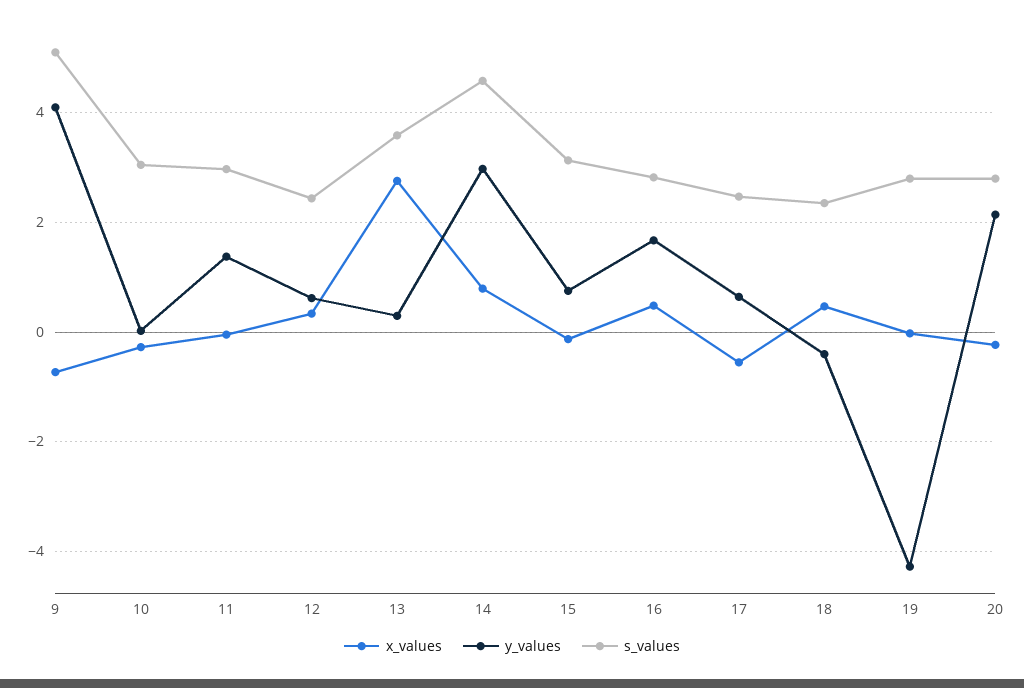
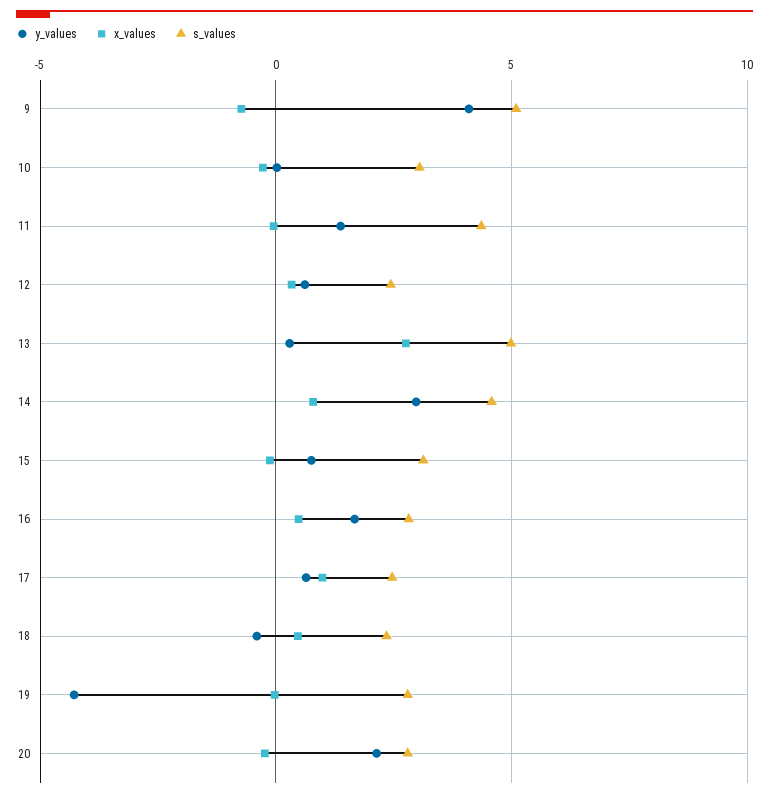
s_values, 11: 3 -> 4.5
s_values, 13: 3.6 -> 5
x_values, 17: -0.6 -> 1

